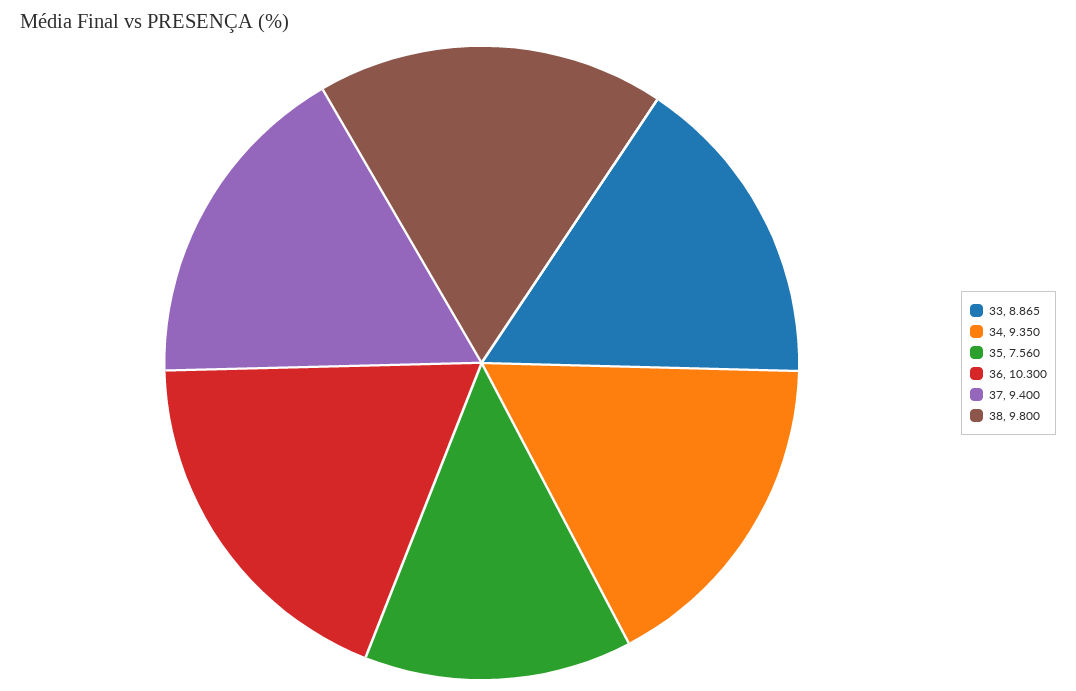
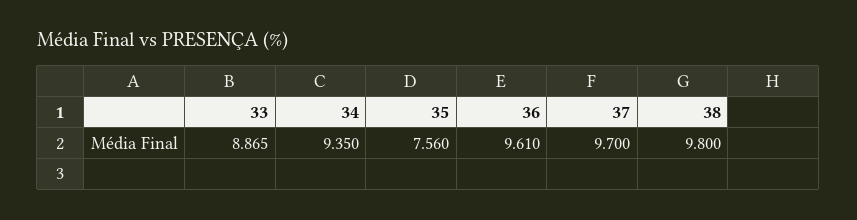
36: 10.3 -> 9.61
37: 9.4 -> 9.7

